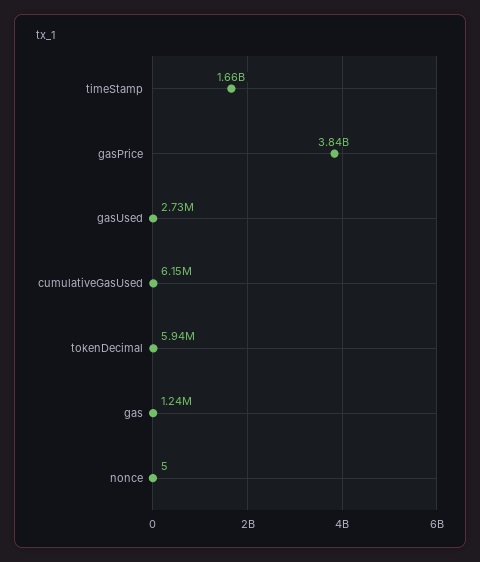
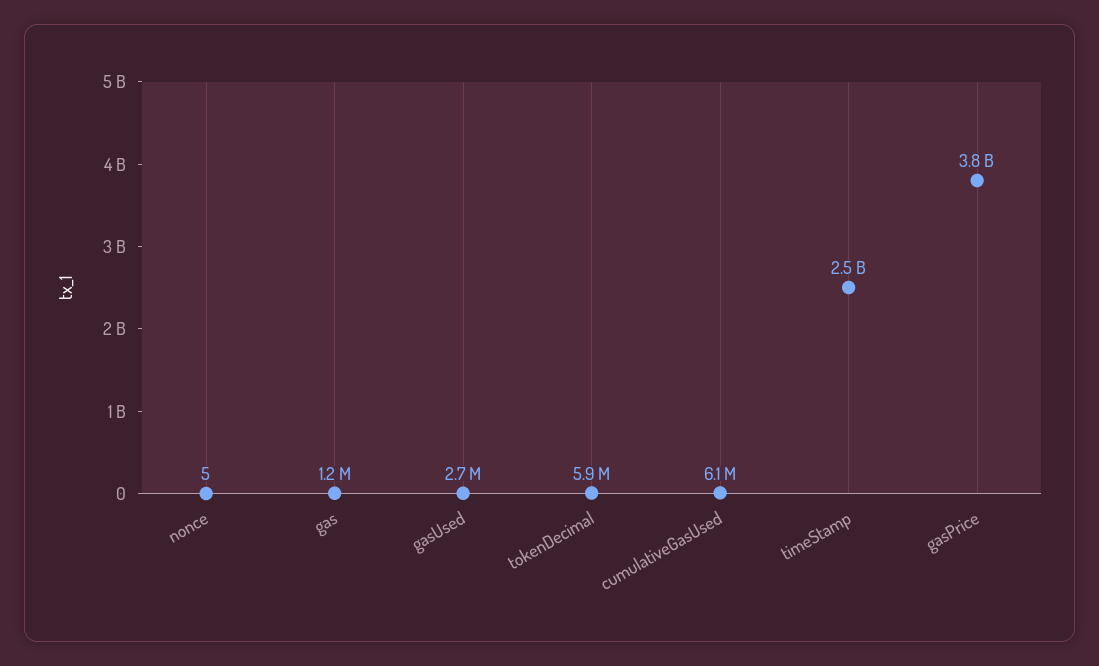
timeStamp: 1660000000 -> 2500000000

